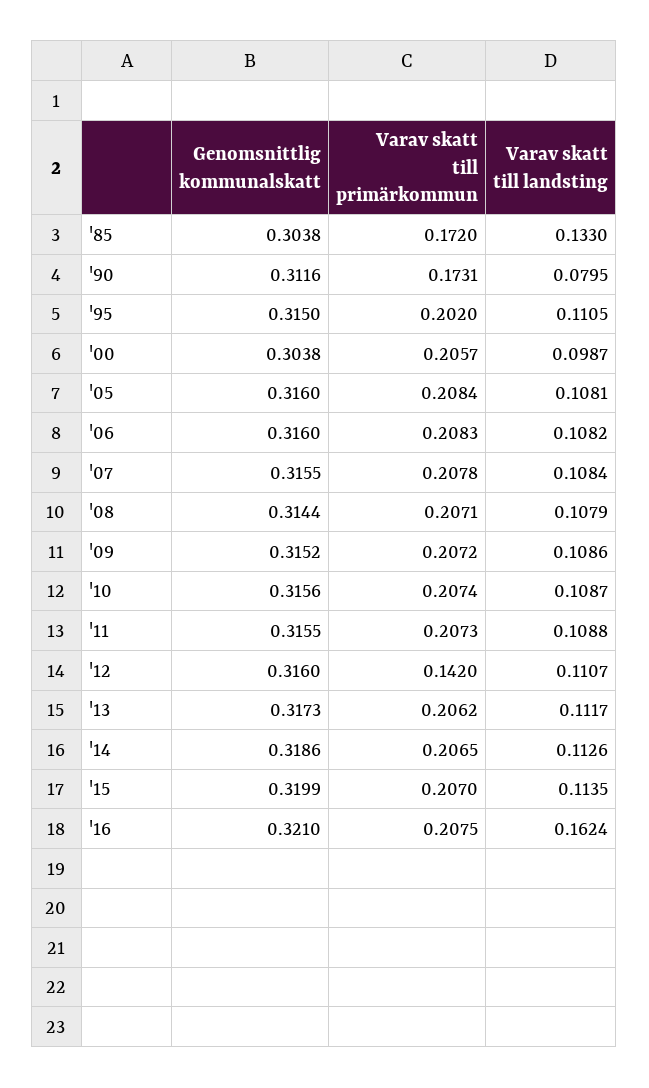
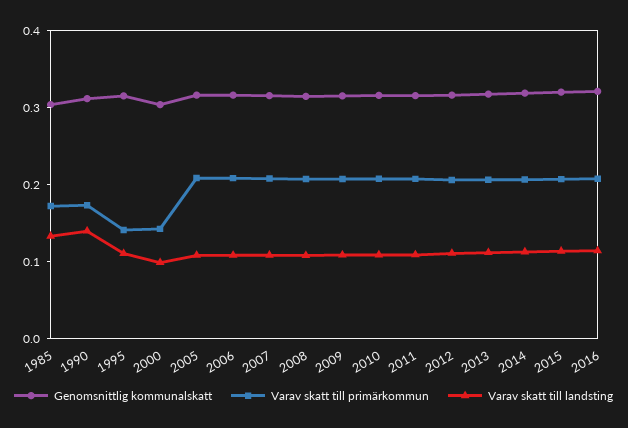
Varav skatt till landsting, '90: 0.0795 -> 0.14
Varav skatt till primärkommun, '95: 0.202 -> 0.14
Varav skatt till primärkommun, '00: 0.2057 -> 0.14
Varav skatt till primärkommun, '12: 0.142 -> 0.2
Varav skatt till landsting, '16: 0.1624 -> 0.12

